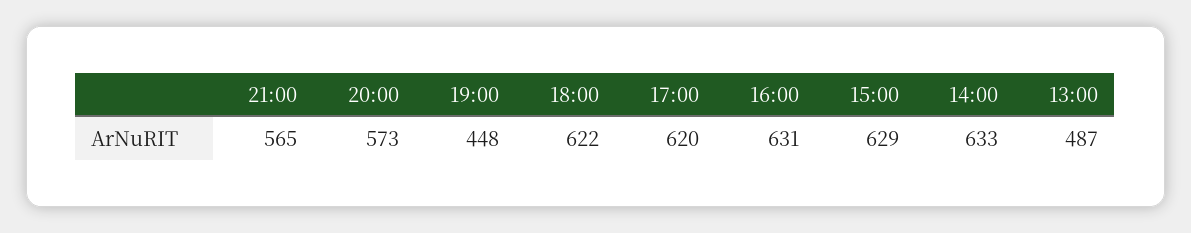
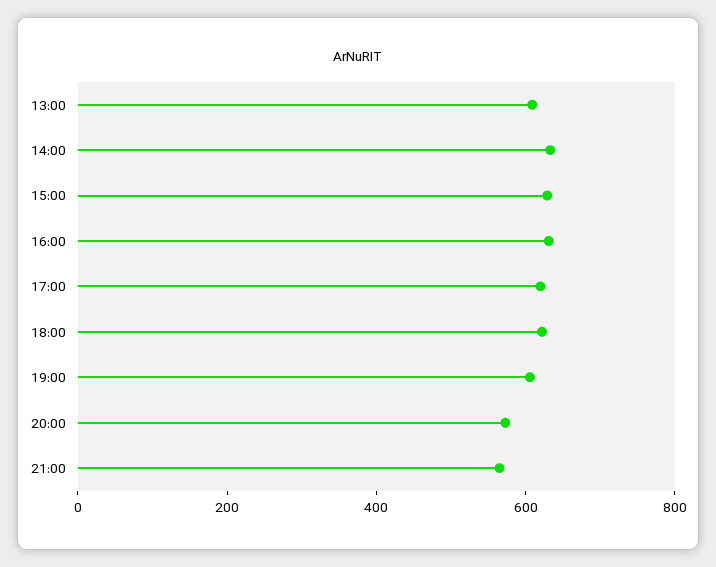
19:00: 448 -> 600
13:00: 487 -> 600

